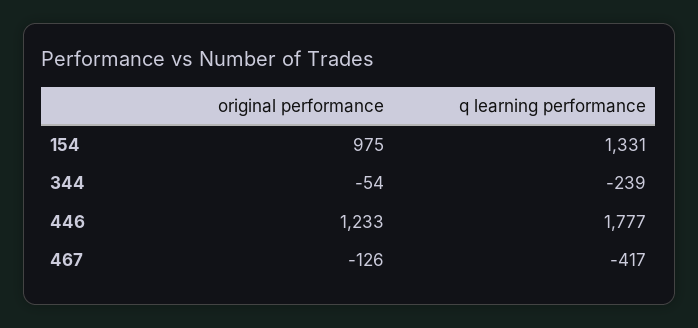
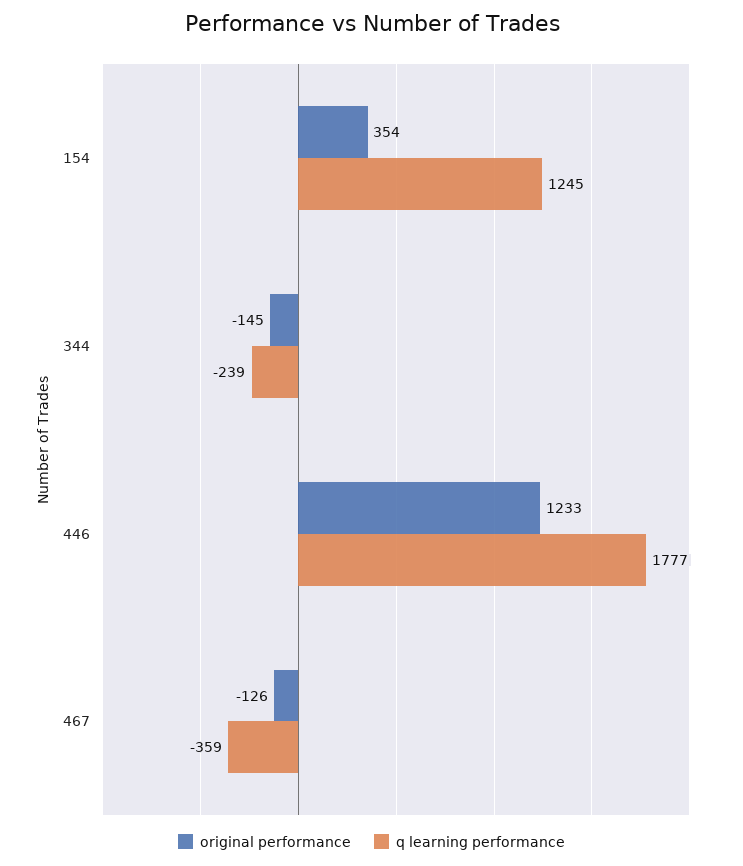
original performance, 154: 975 -> 354
q learning performance, 154: 1331 -> 1245
original performance, 344: -54 -> -145
q learning performance, 467: -417 -> -359

